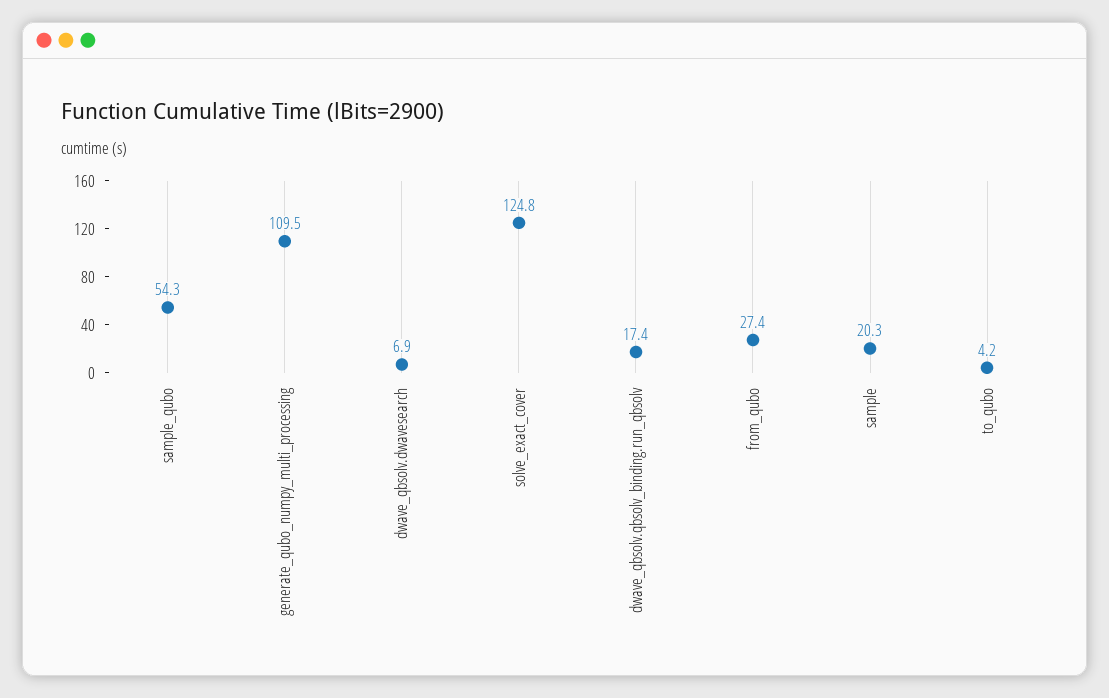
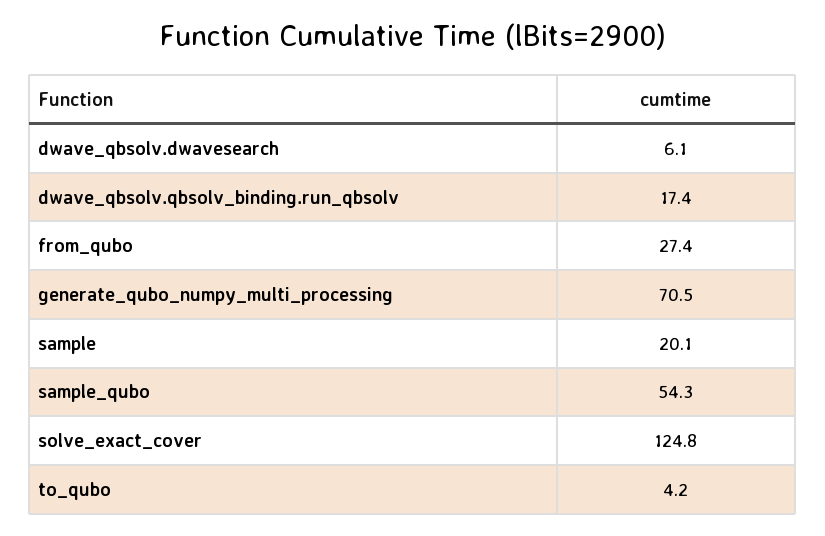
generate_qubo_numpy_multi_processing: 109.5 -> 70.5
dwave_qbsolv.dwavesearch: 6.9 -> 6.1
sample: 20.3 -> 20.1

